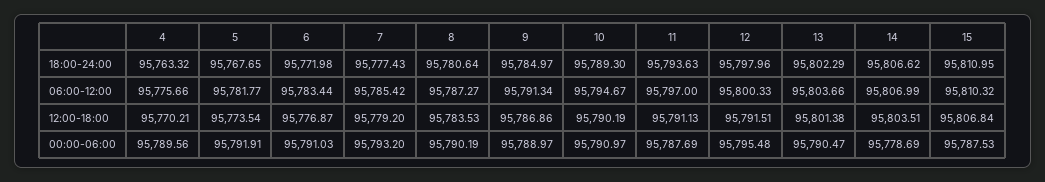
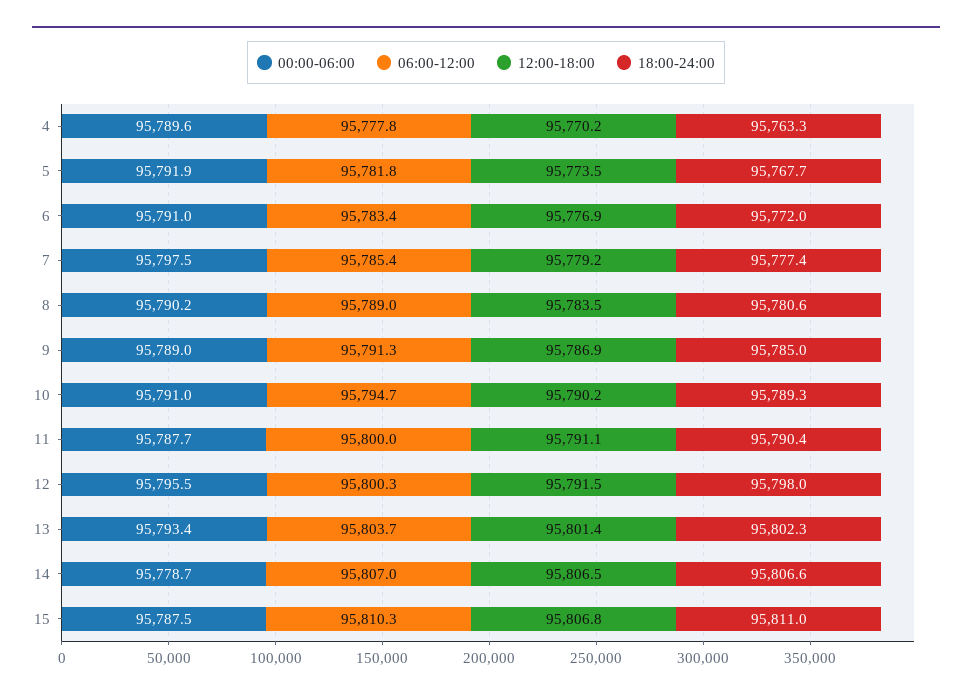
18:00-24:00, 11: 95793.63 -> 95790.4
06:00-12:00, 4: 95775.66 -> 95777.8
06:00-12:00, 8: 95787.27 -> 95789
06:00-12:00, 11: 95797 -> 95800
12:00-18:00, 14: 95803.51 -> 95806.5
00:00-06:00, 7: 95793.2 -> 95797.5
00:00-06:00, 13: 95790.47 -> 95793.4

